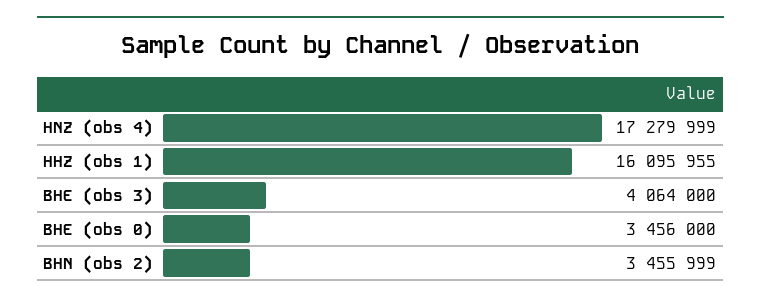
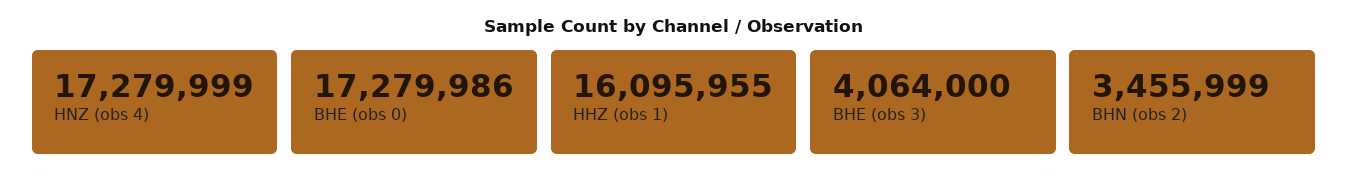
BHE (obs 0): 3456000 -> 17279986

